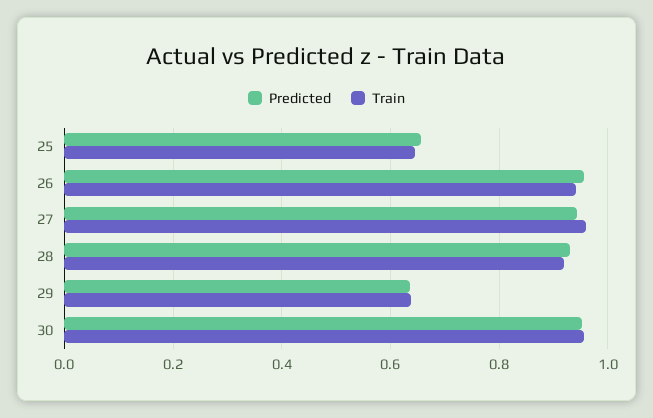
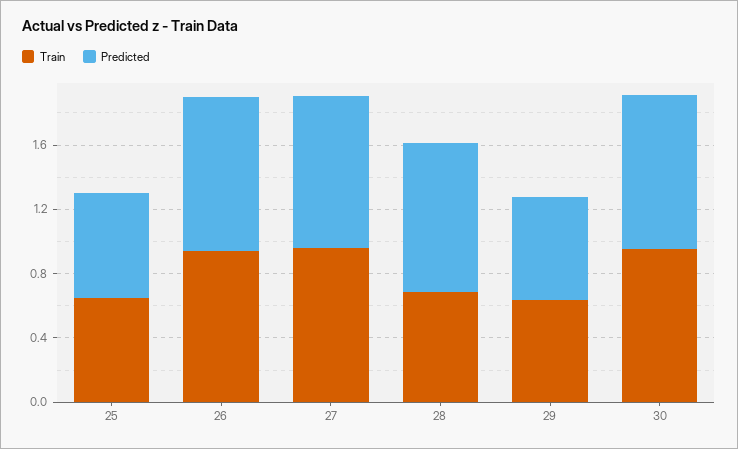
Train, 28: 0.92 -> 0.7

